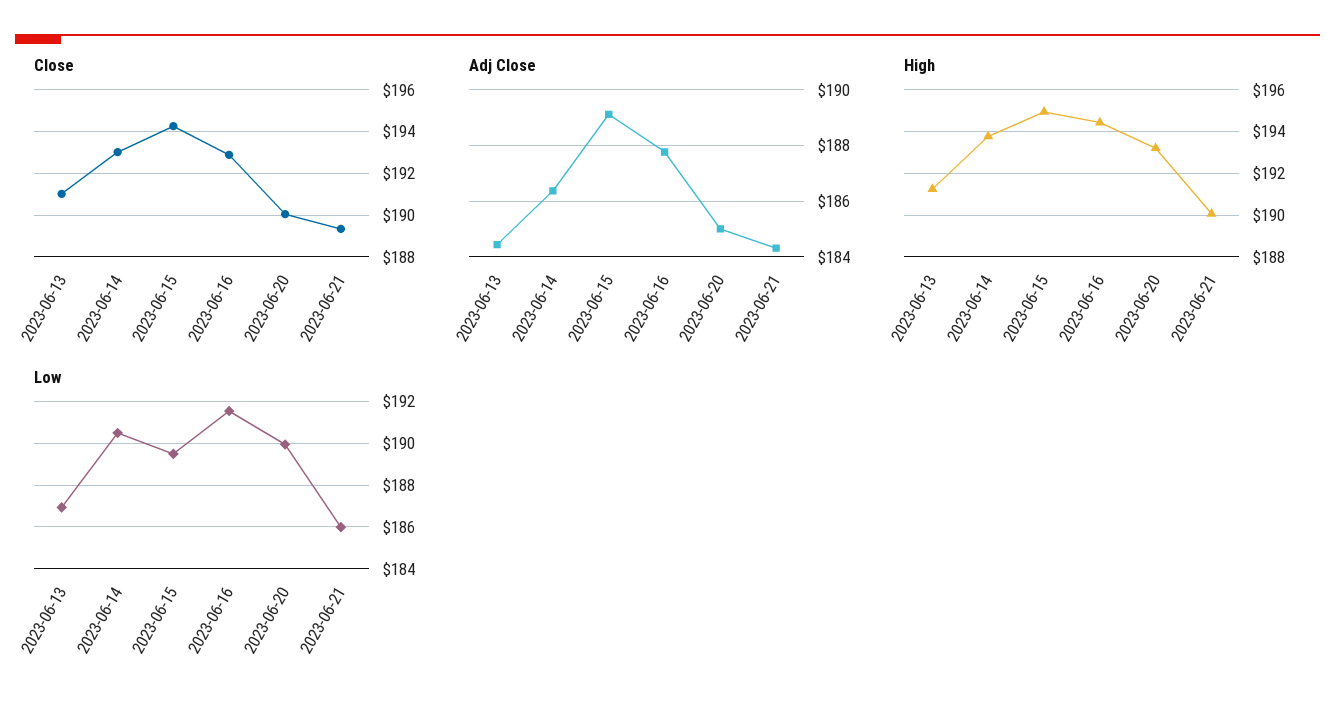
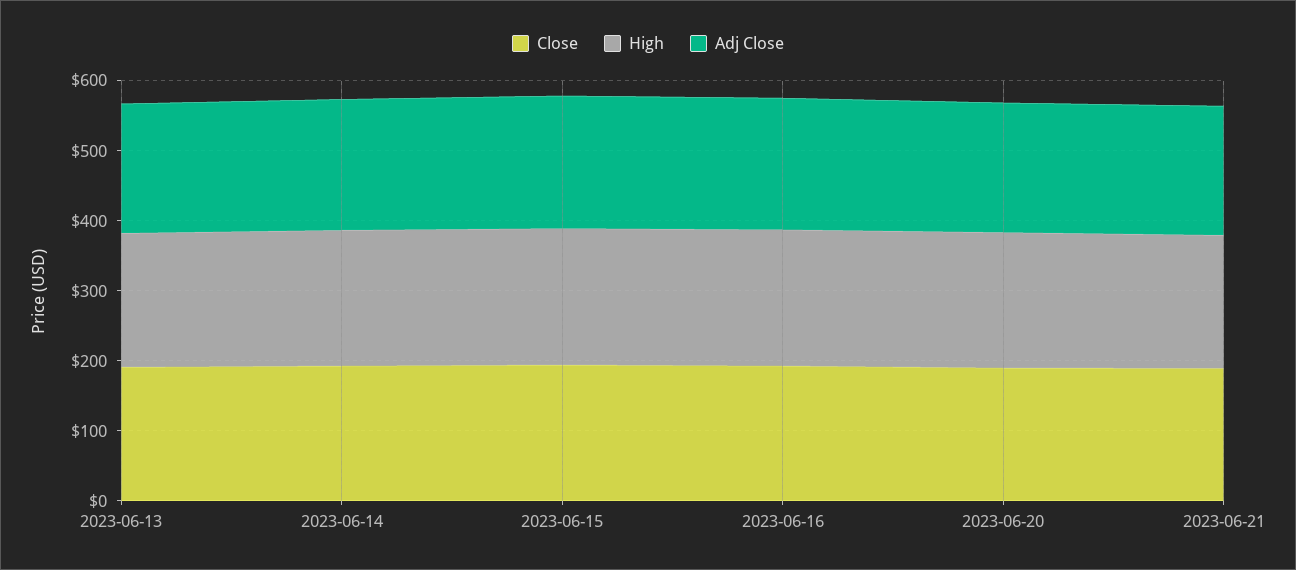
Low, 2023-06-13: 187 -> none
Low, 2023-06-14: 190.5 -> none
Low, 2023-06-15: 189.5 -> none
Low, 2023-06-16: 191.5 -> none
Low, 2023-06-20: 190 -> none
Low, 2023-06-21: 186 -> none

